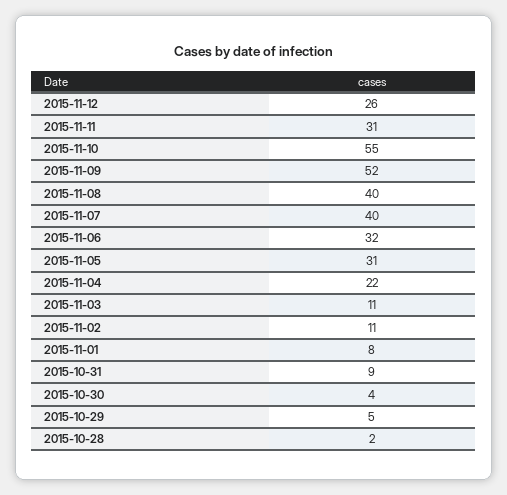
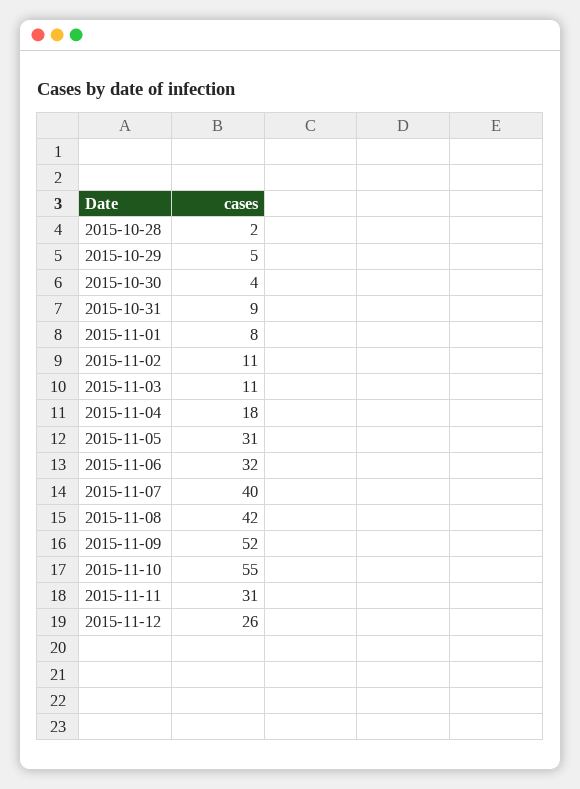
2015-11-08: 40 -> 42
2015-11-04: 22 -> 18

